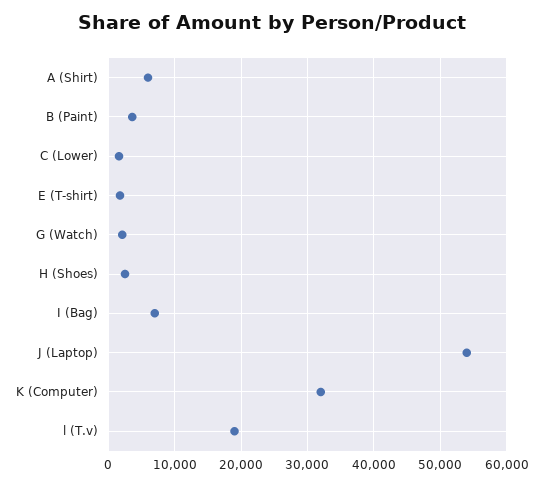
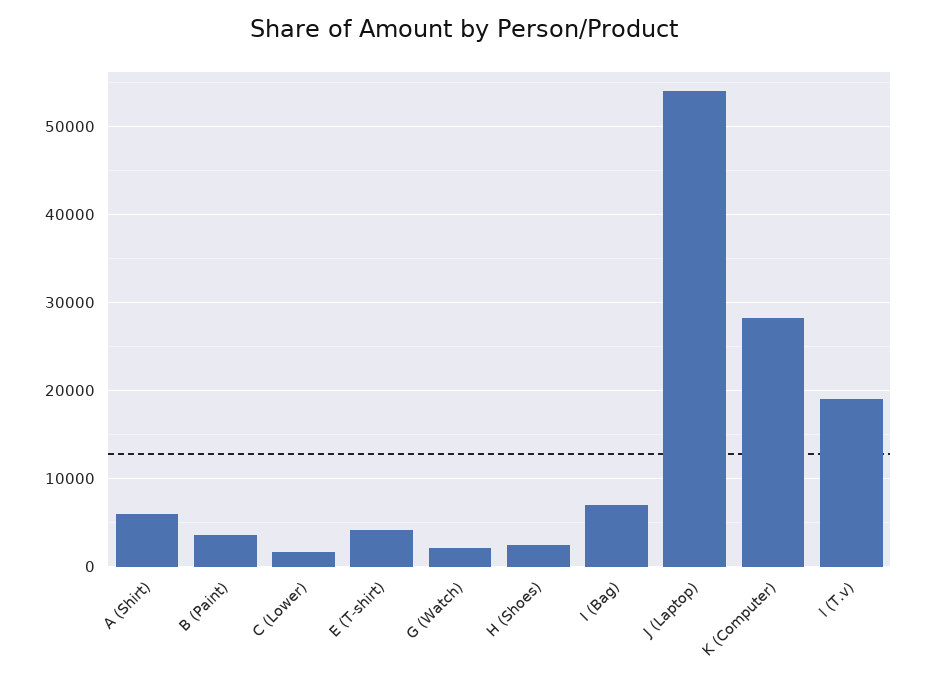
E (T-shirt): 2000 -> 4000
K (Computer): 32000 -> 28000

